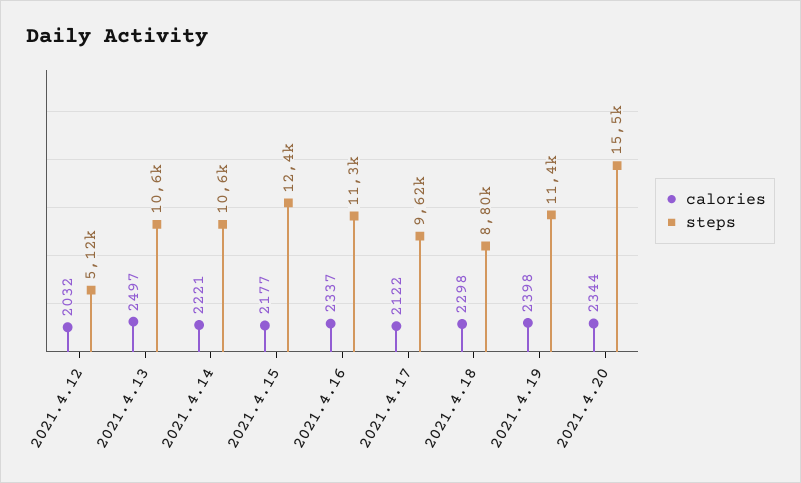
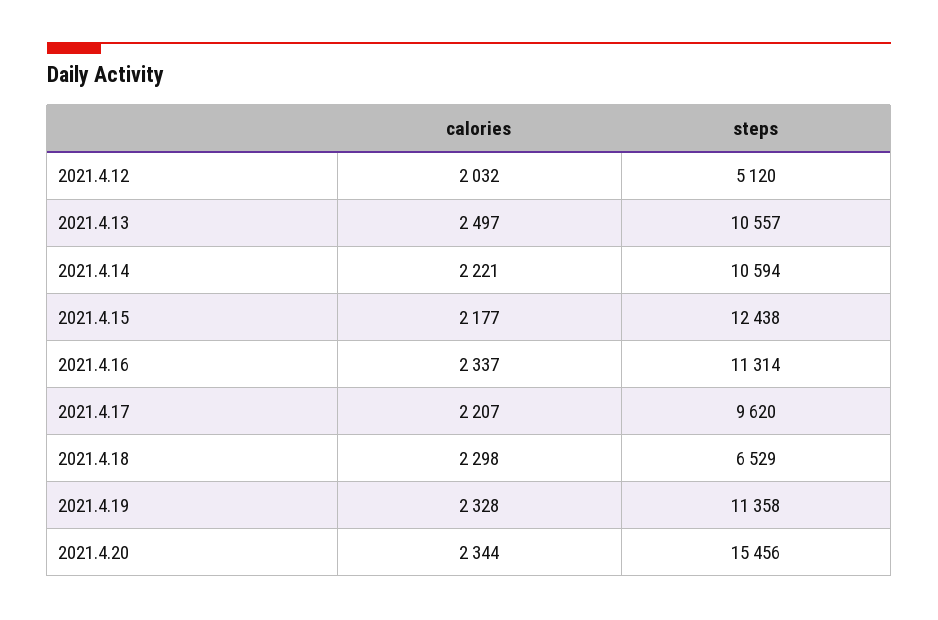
calories, 2021.4.17: 2122 -> 2207
steps, 2021.4.18: 8800 -> 6529
calories, 2021.4.19: 2398 -> 2328

